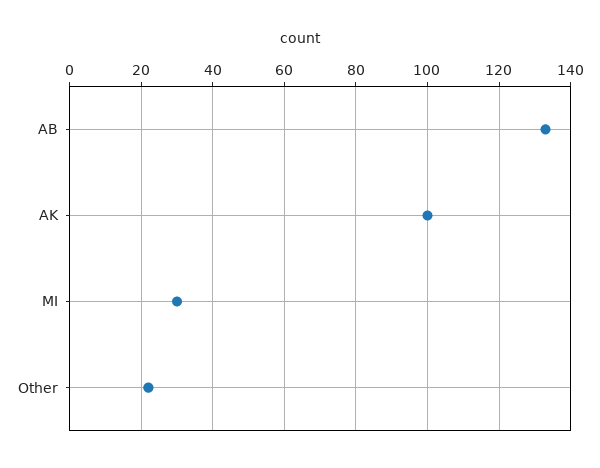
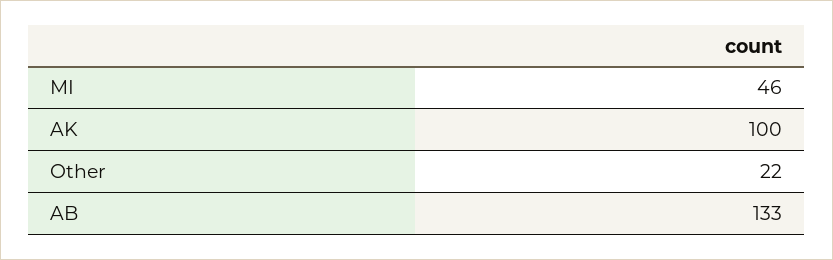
MI: 30 -> 46

